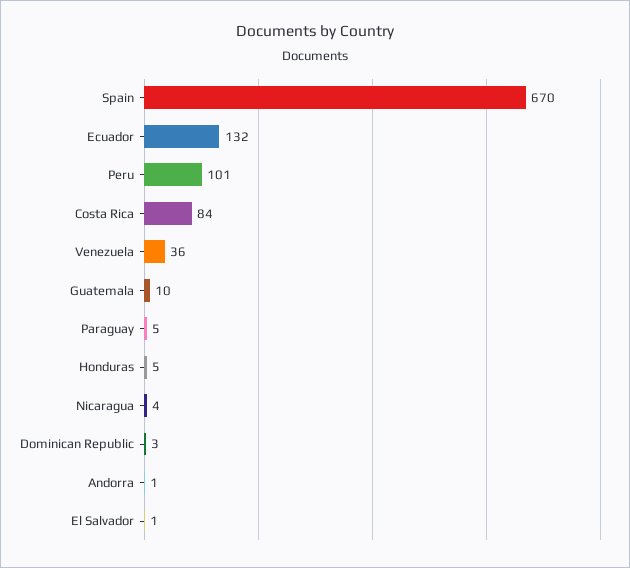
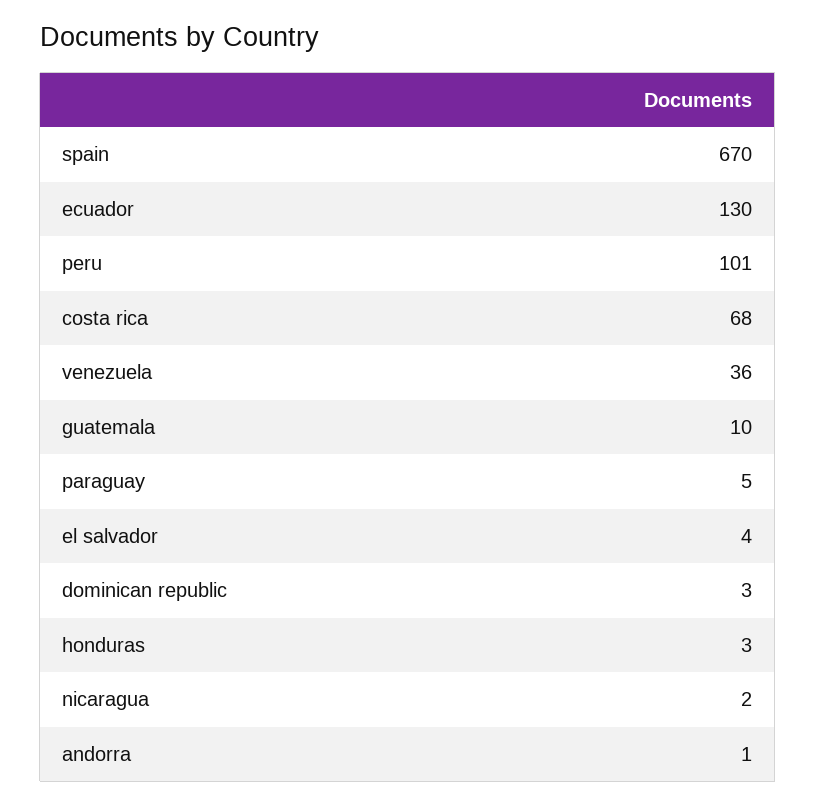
Ecuador: 132 -> 130
Costa Rica: 84 -> 68
Honduras: 5 -> 3
Nicaragua: 4 -> 2
El Salvador: 1 -> 4

